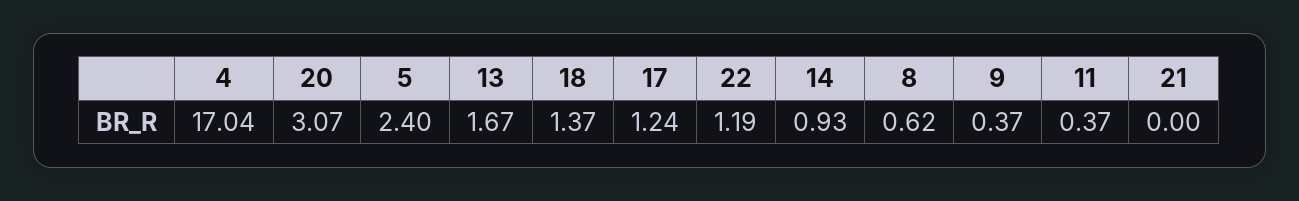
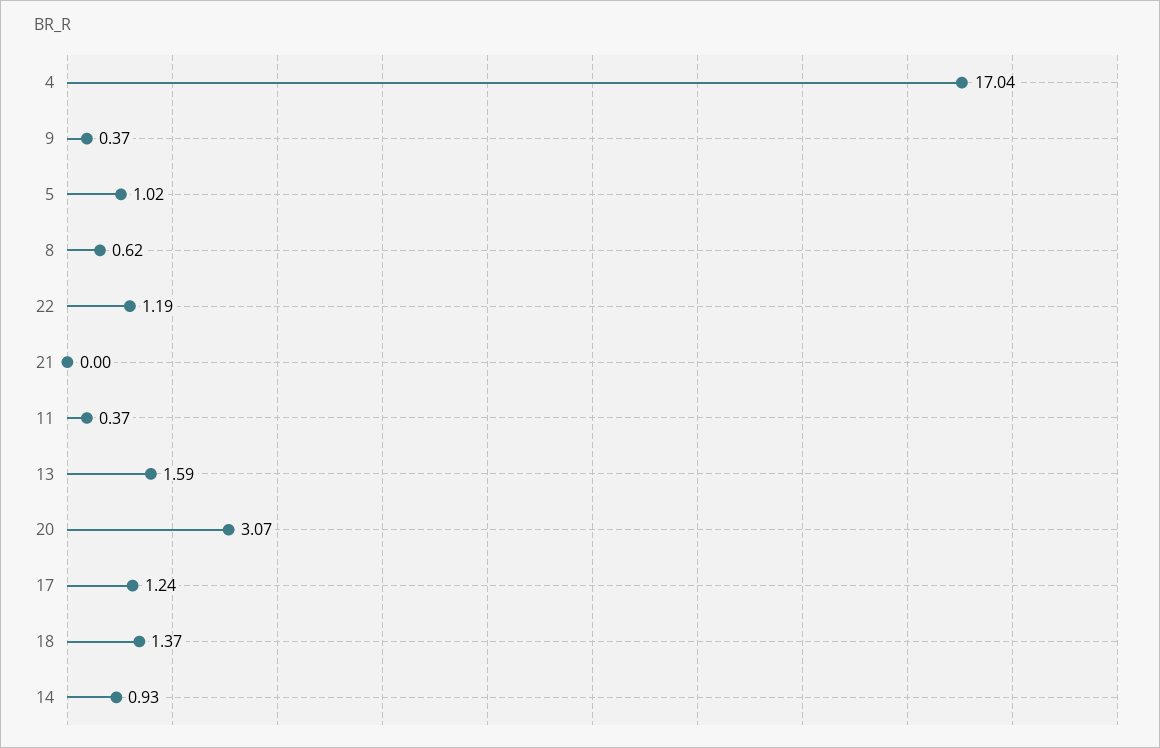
5: 2.4 -> 1.02
13: 1.67 -> 1.59

